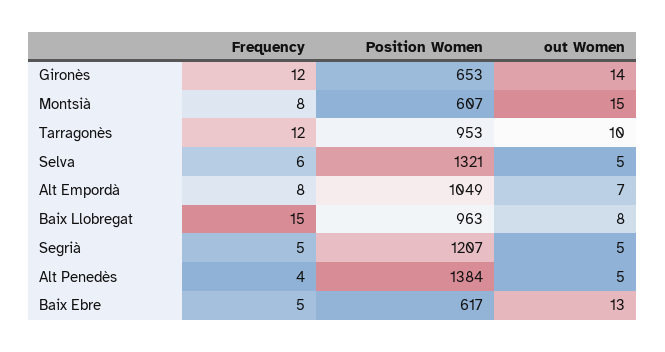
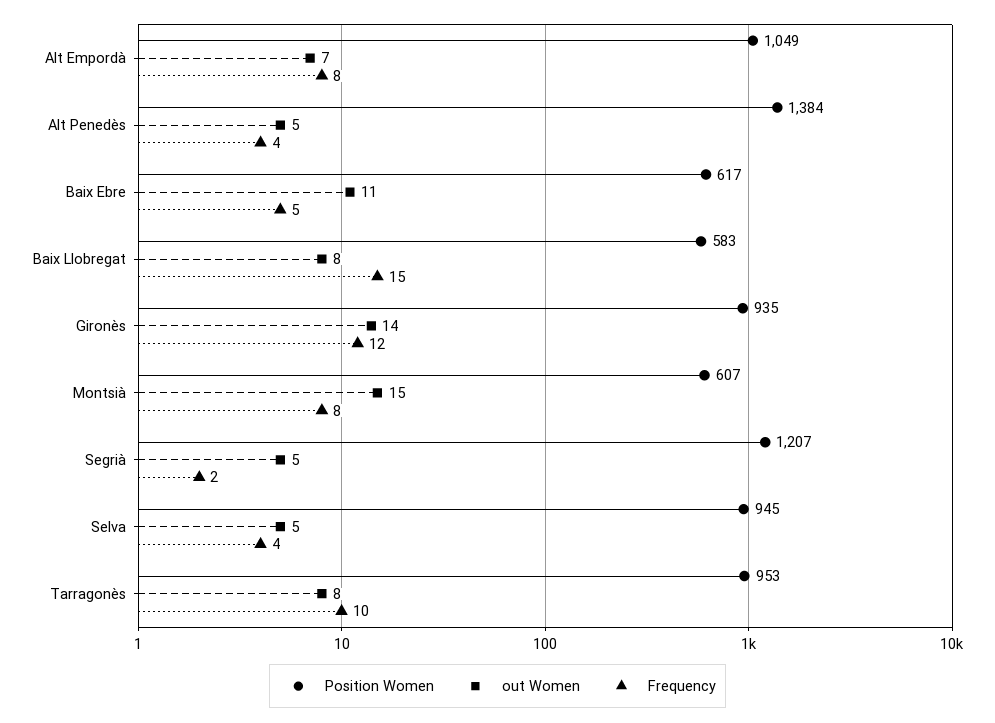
Position Women, Gironès: 653 -> 935
Frequency, Tarragonès: 12 -> 10
out Women, Tarragonès: 10 -> 8
Frequency, Selva: 6 -> 4
Position Women, Selva: 1321 -> 945
Position Women, Baix Llobregat: 963 -> 583
Frequency, Segrià: 5 -> 2
out Women, Baix Ebre: 13 -> 11

